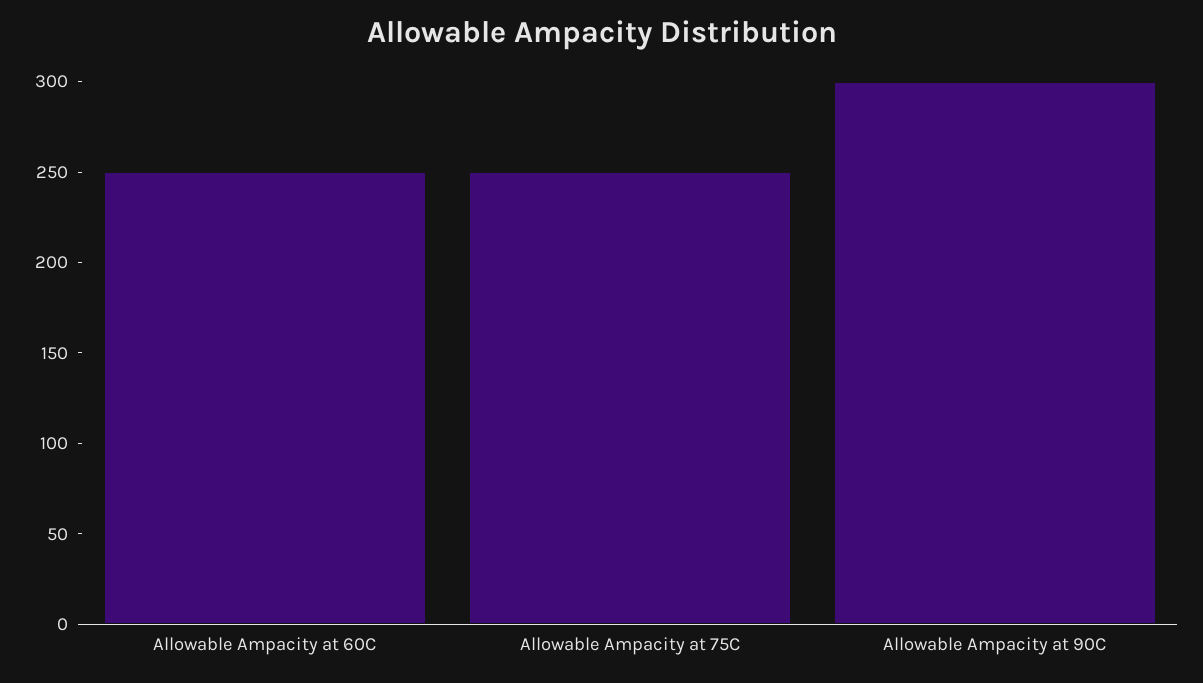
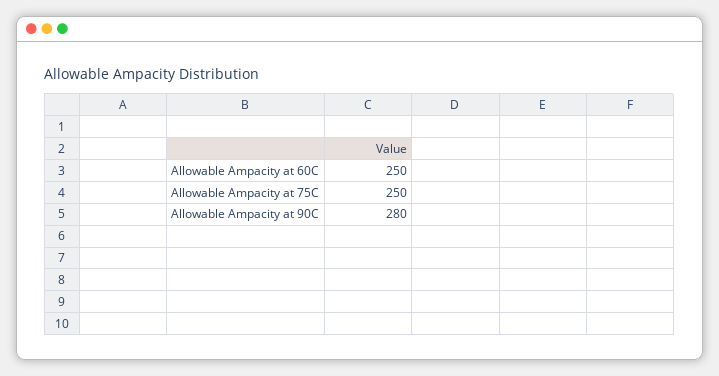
Allowable Ampacity at 90C: 300 -> 280

